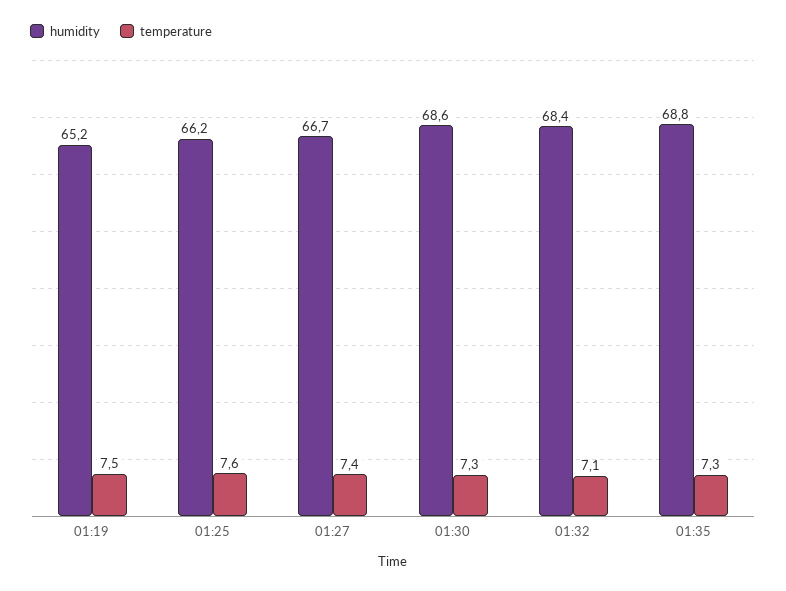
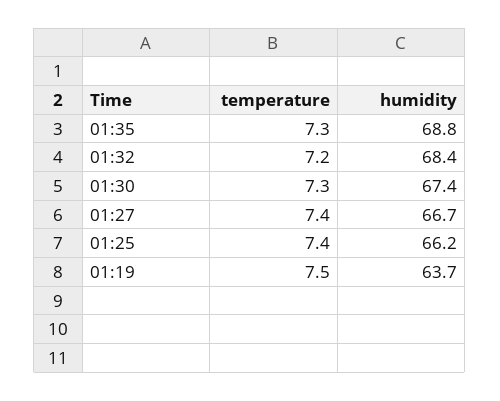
humidity, 01:19: 65.2 -> 63.7
temperature, 01:25: 7.6 -> 7.4
humidity, 01:30: 68.6 -> 67.4
temperature, 01:32: 7.1 -> 7.2

